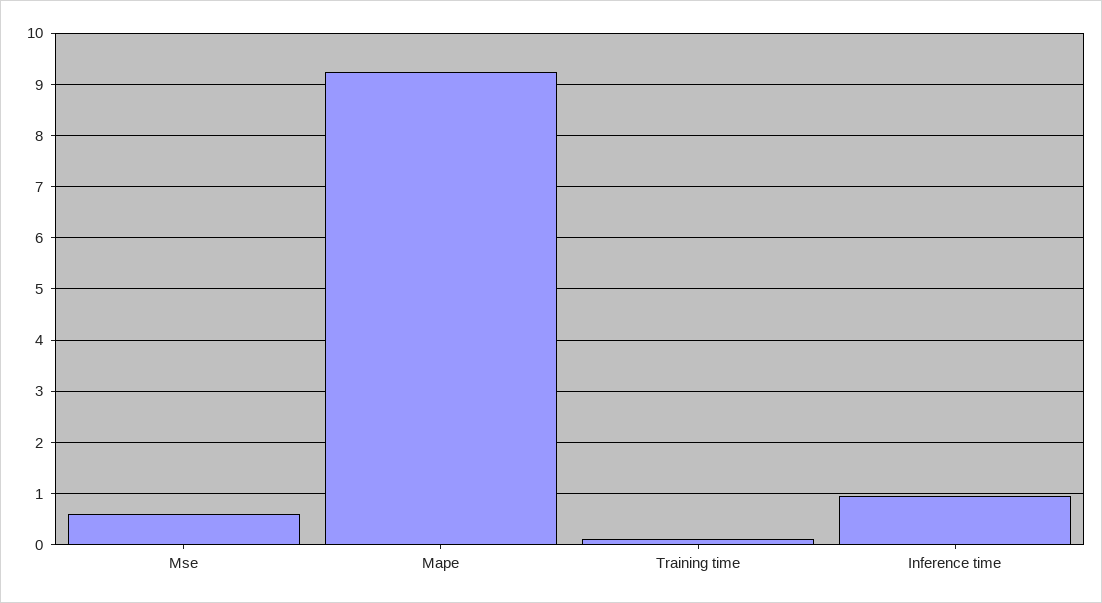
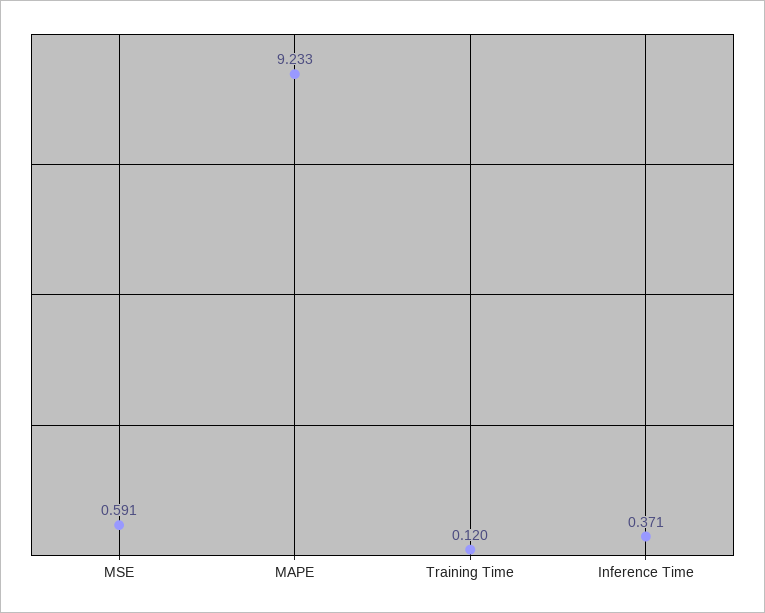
Inference time: 1 -> 0.371

